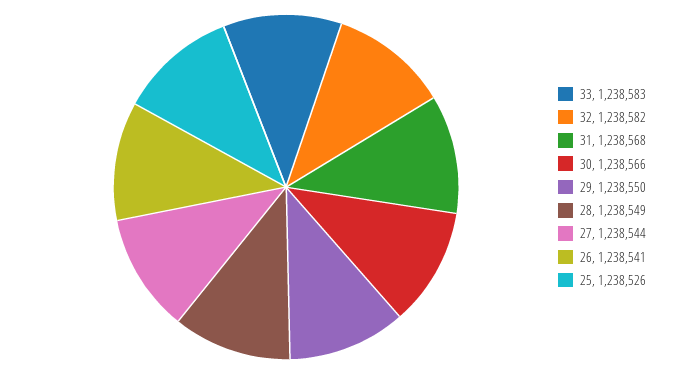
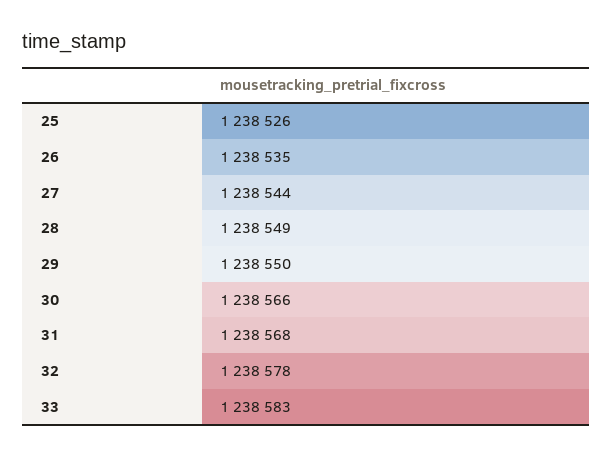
32: 1238582 -> 1238578
26: 1238541 -> 1238535

